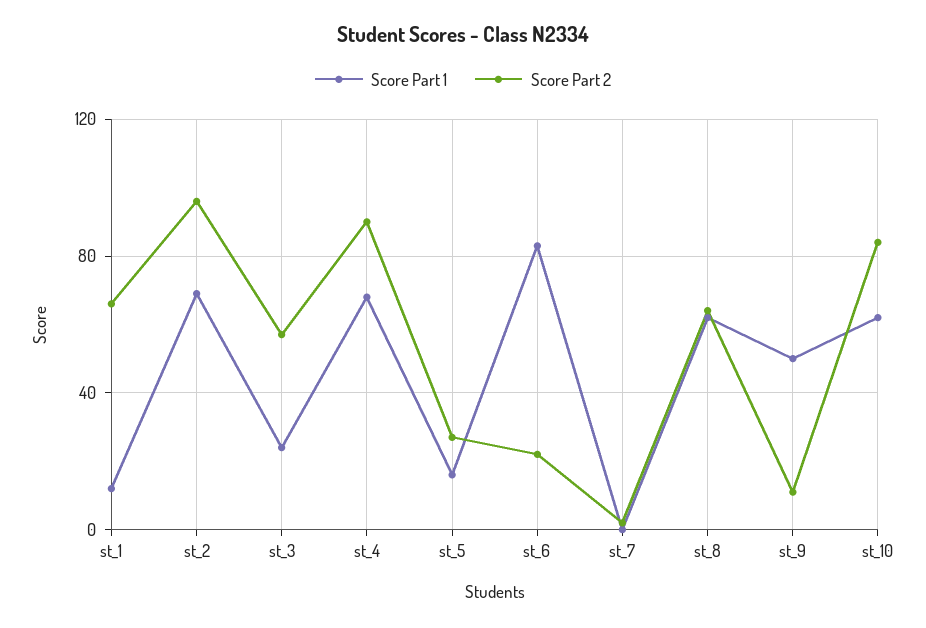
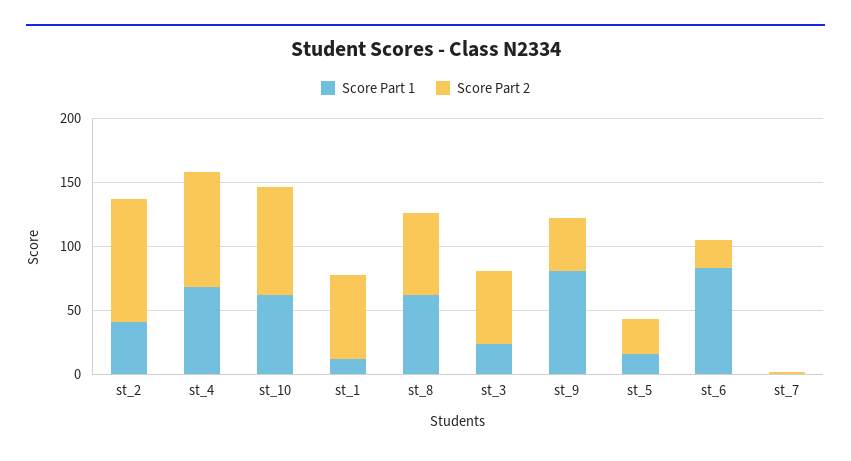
Score Part 1, st_2: 70 -> 40
Score Part 1, st_9: 50 -> 80
Score Part 2, st_9: 10 -> 40

